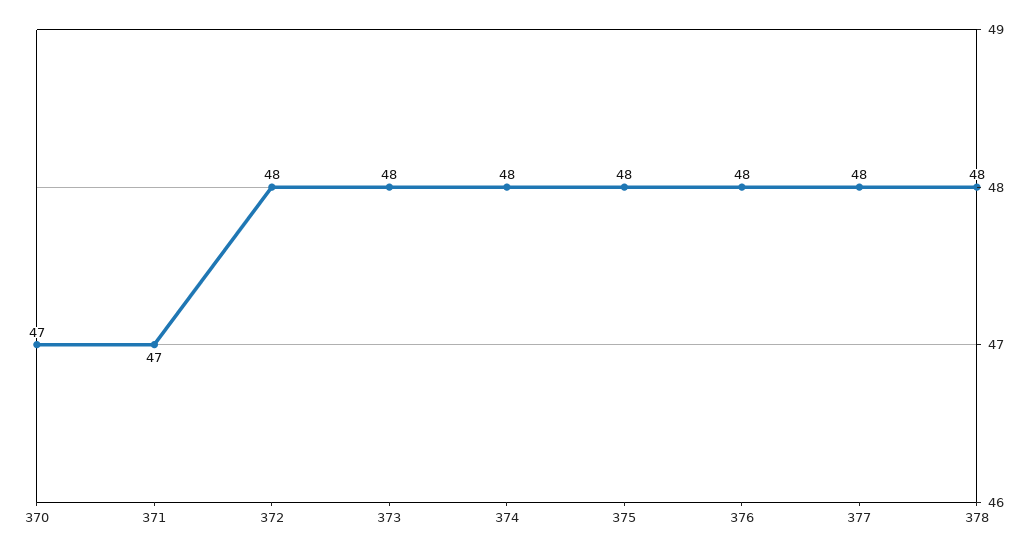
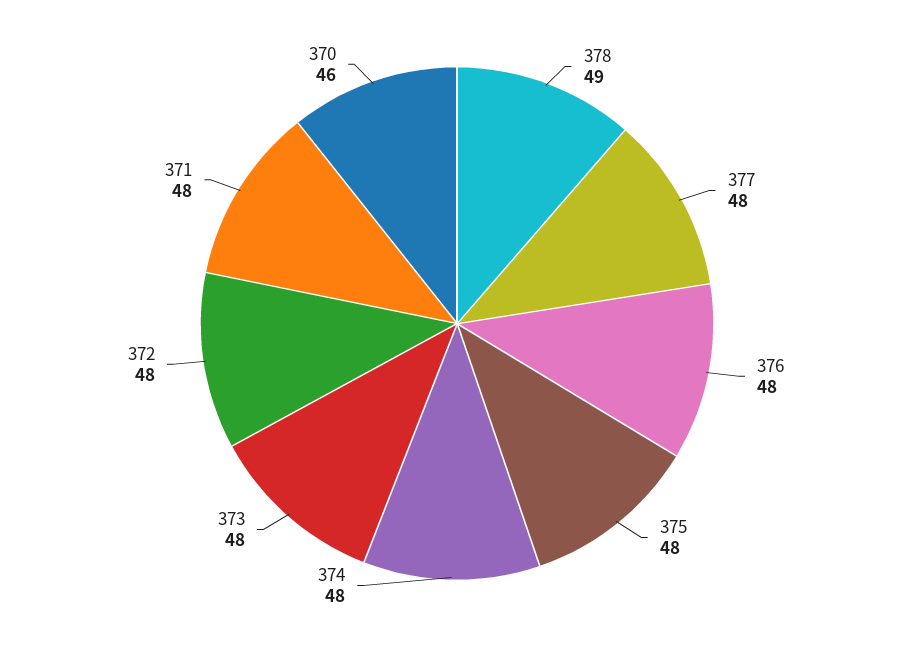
370: 47 -> 46
371: 47 -> 48
378: 48 -> 49

